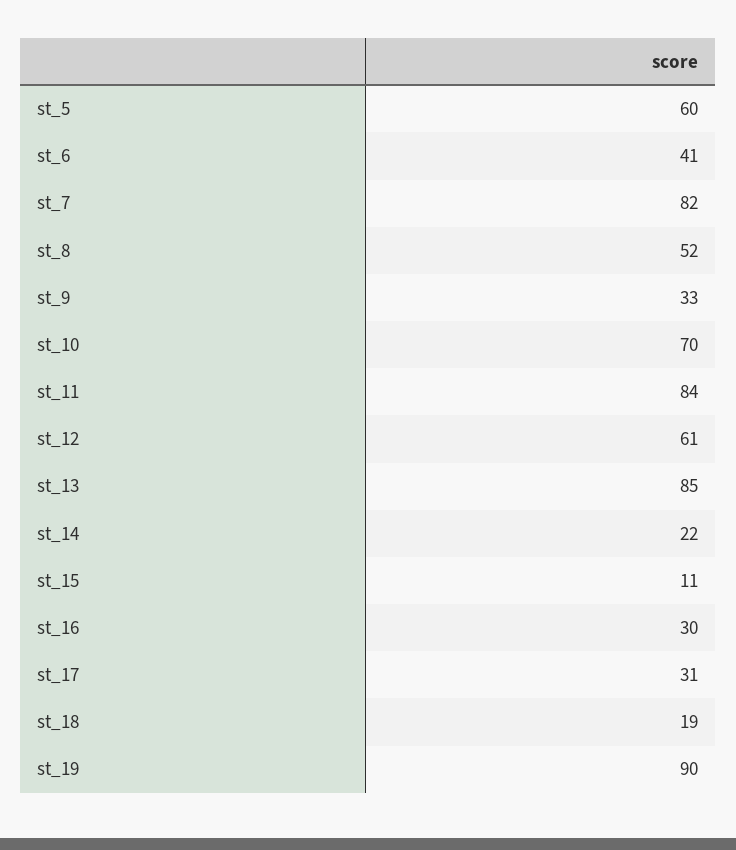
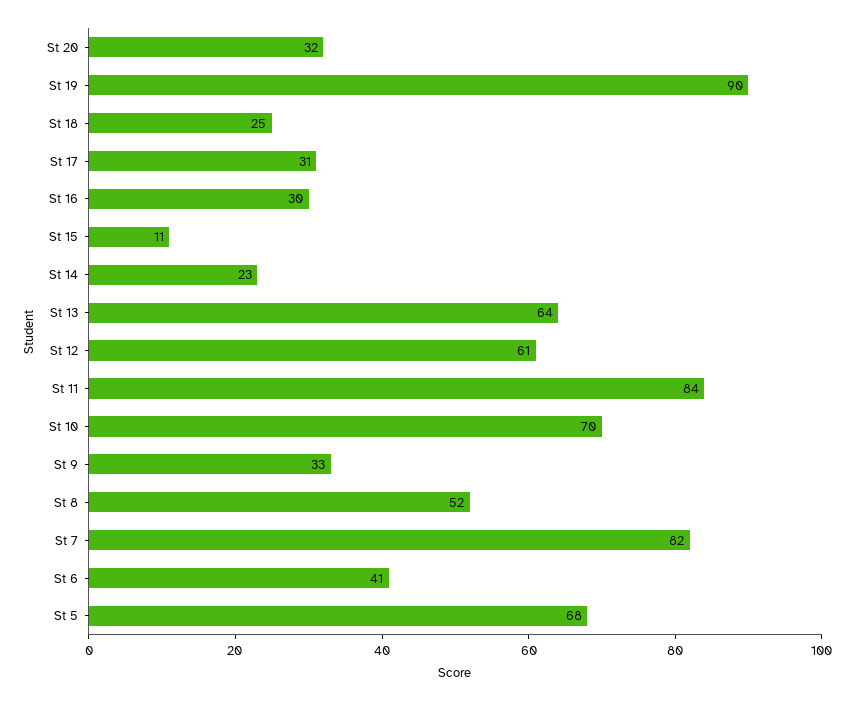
st_5: 60 -> 68
st_13: 85 -> 64
st_14: 22 -> 23
st_18: 19 -> 25
St 20: none -> 32

